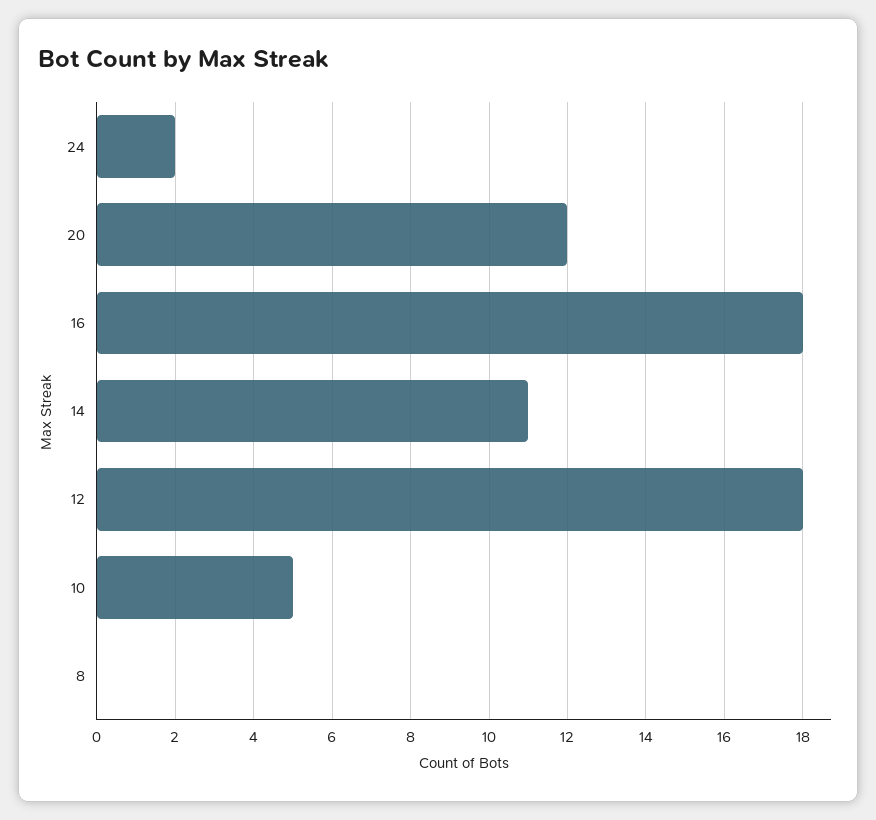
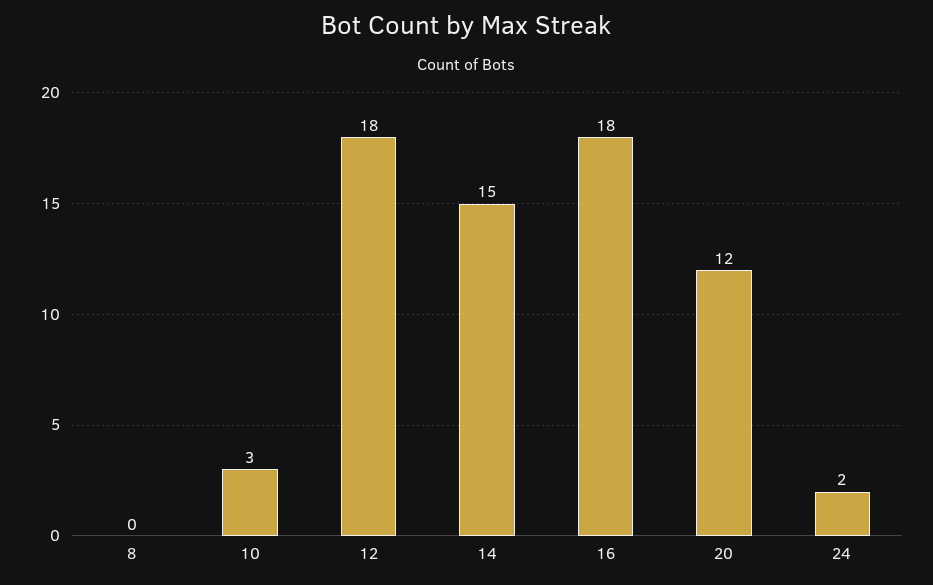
14: 11 -> 15
10: 5 -> 3

